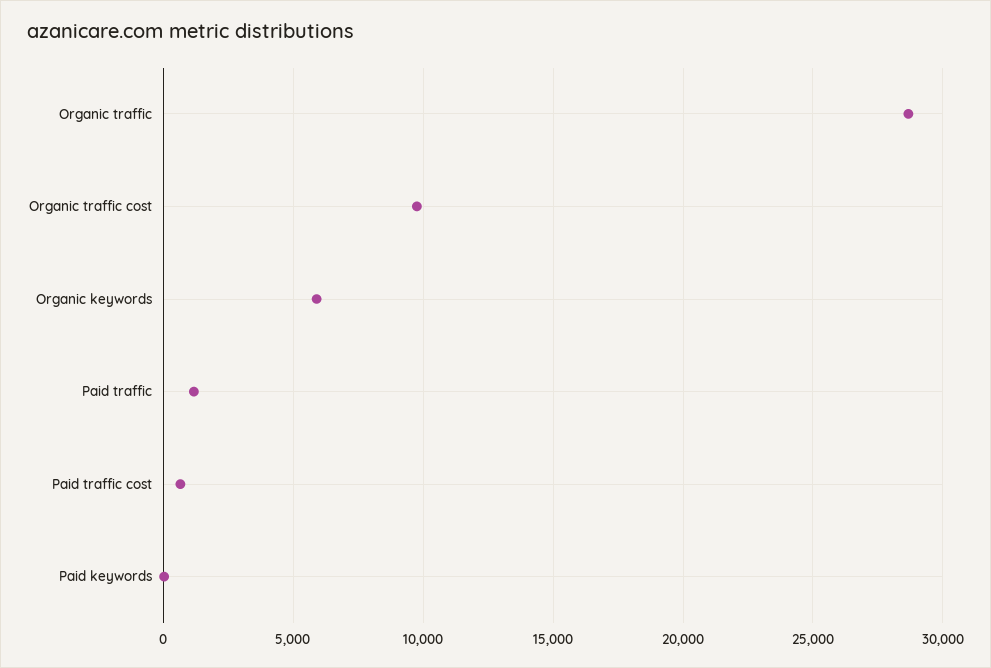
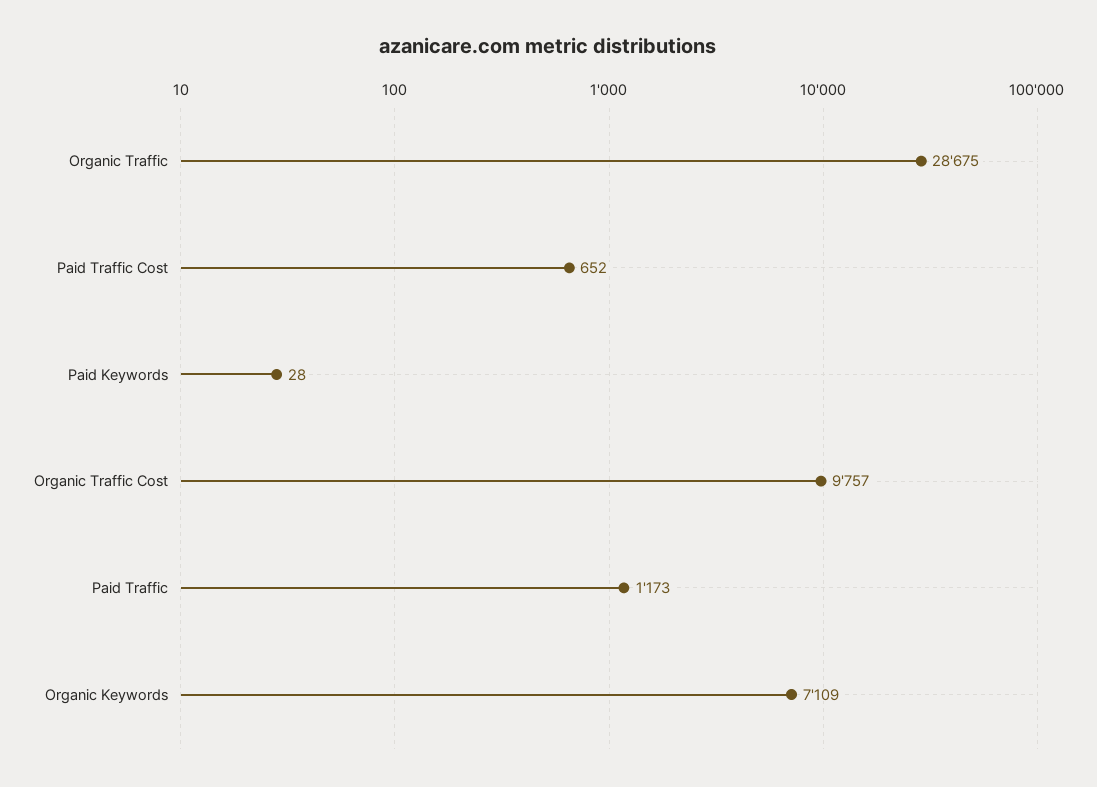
Organic keywords: 6000 -> 7109

